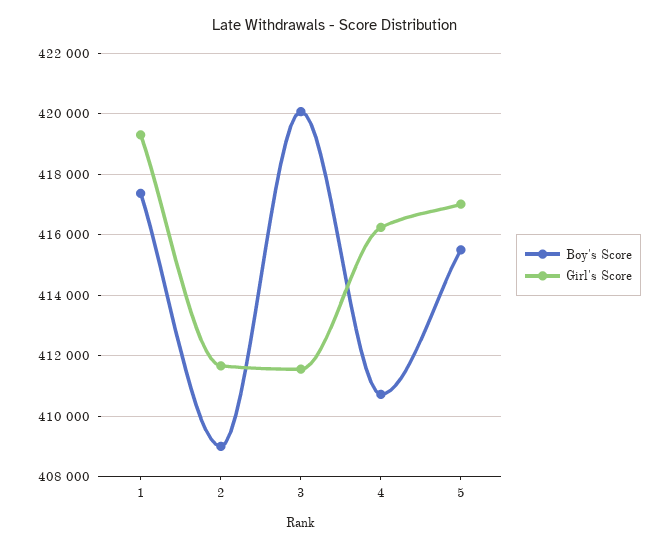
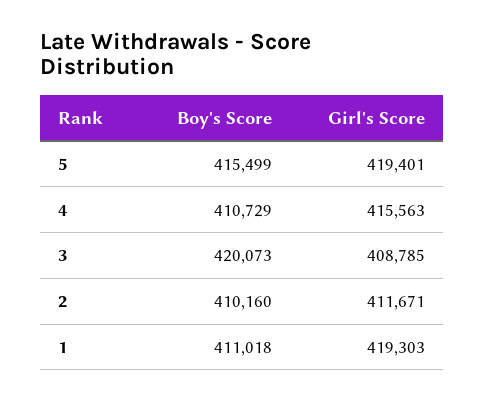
Boy's Score, 1: 417400 -> 411018
Boy's Score, 2: 409000 -> 410160
Girl's Score, 3: 411600 -> 408785
Girl's Score, 4: 416200 -> 415563
Girl's Score, 5: 417000 -> 419401

